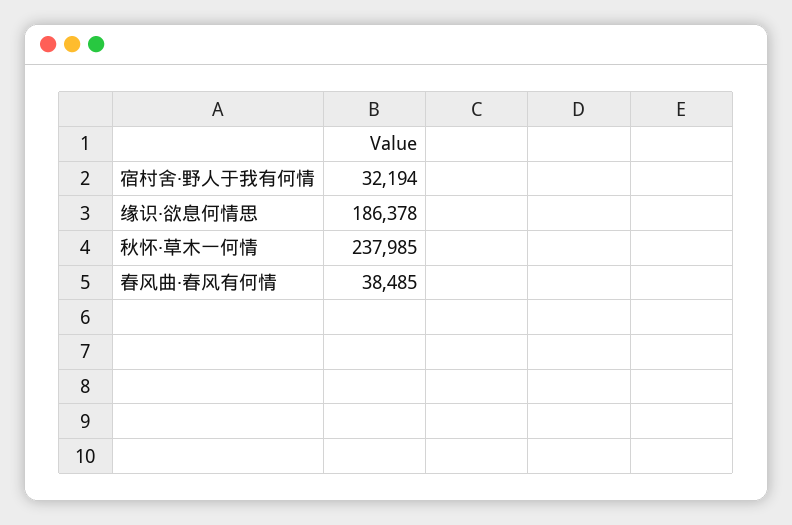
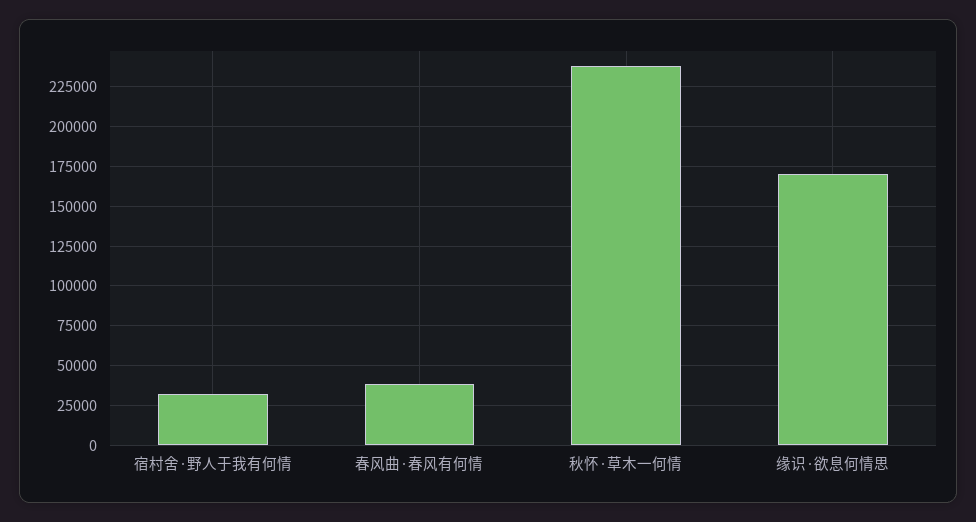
缘识·欲息何情思: 186378 -> 170000

